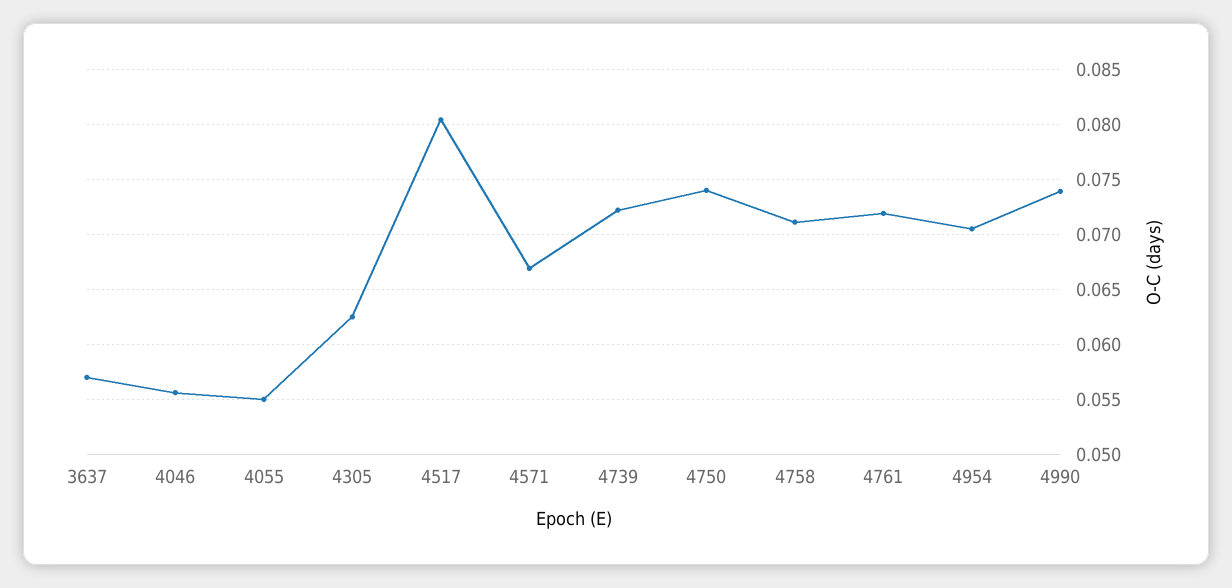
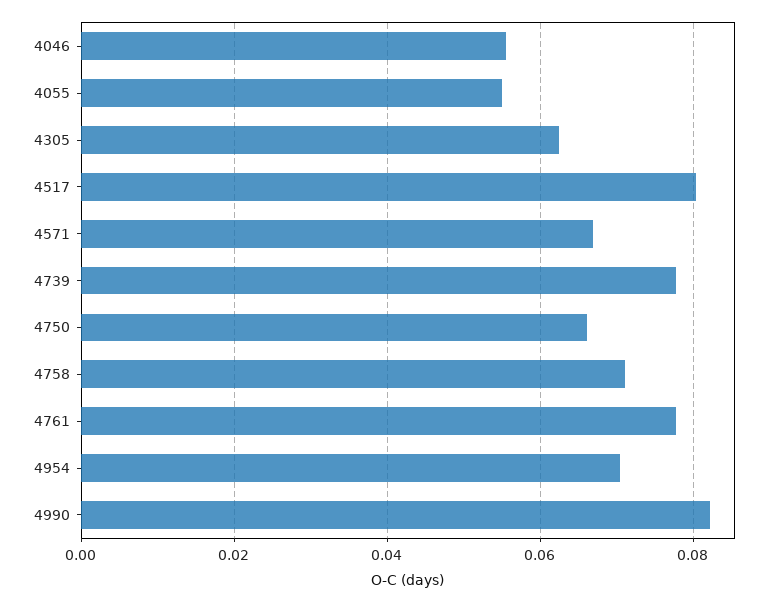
3637: 0.057 -> none
4739: 0.072 -> 0.078
4750: 0.074 -> 0.066
4761: 0.072 -> 0.078
4990: 0.074 -> 0.082

